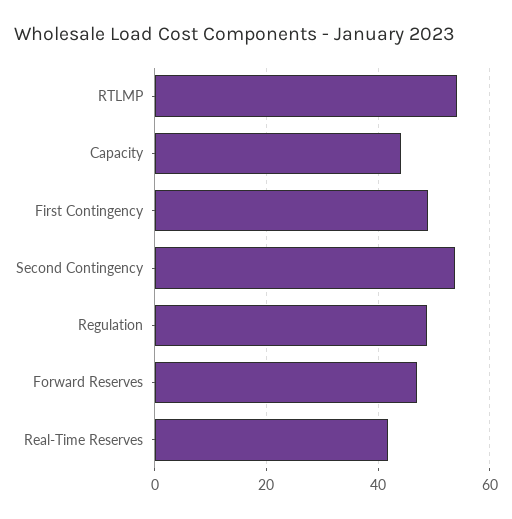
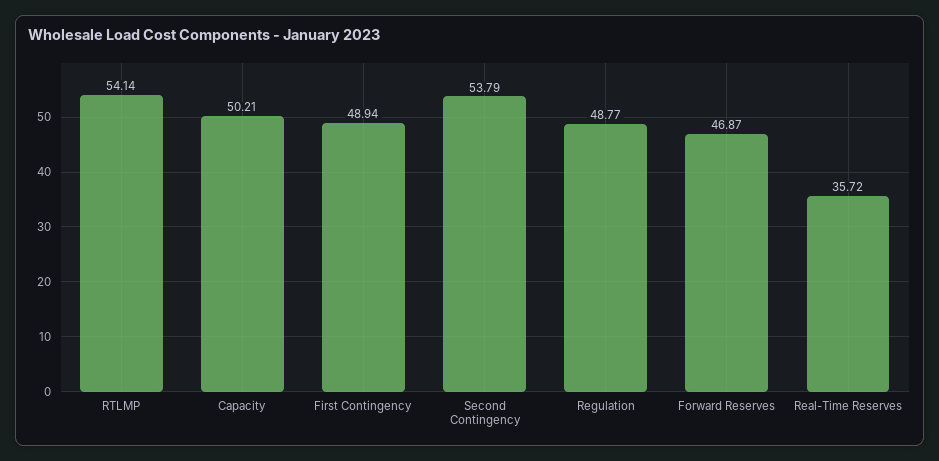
Capacity: 44 -> 50.21
Real-Time Reserves: 42 -> 35.72

